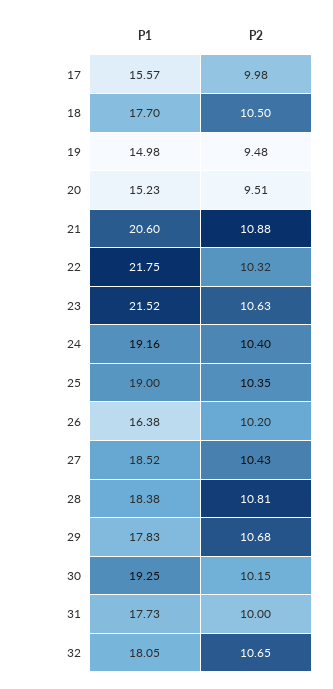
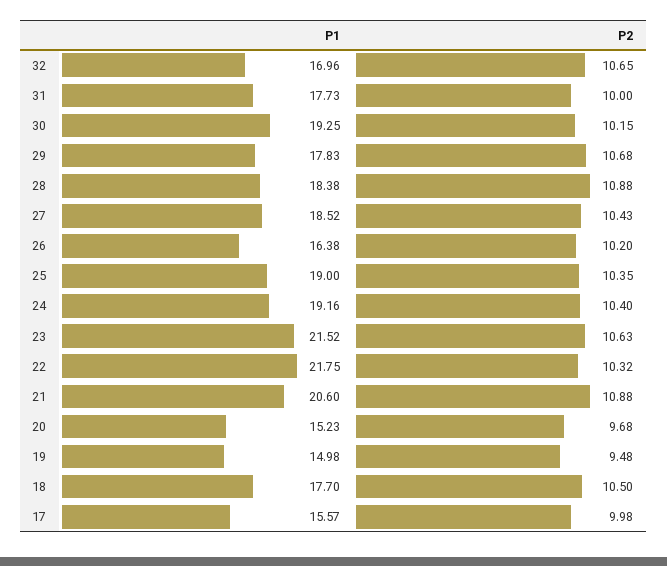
P2, 20: 9.51 -> 9.68
P2, 28: 10.81 -> 10.88
P1, 32: 18.05 -> 16.96

